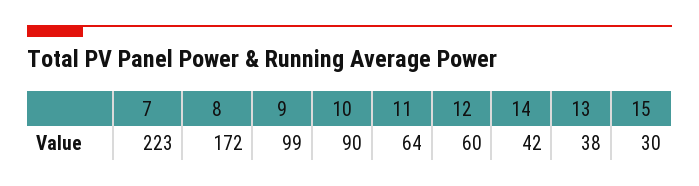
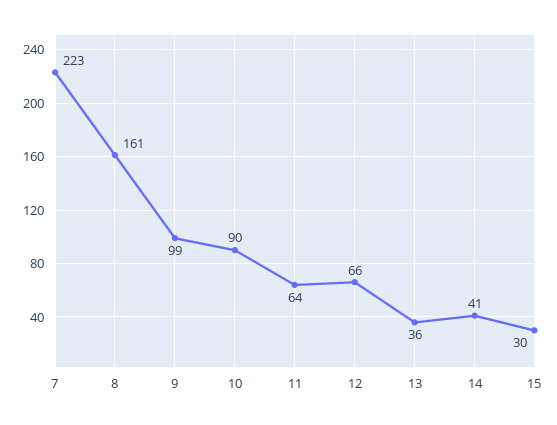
8: 172 -> 161
12: 60 -> 66
14: 42 -> 41
13: 38 -> 36

